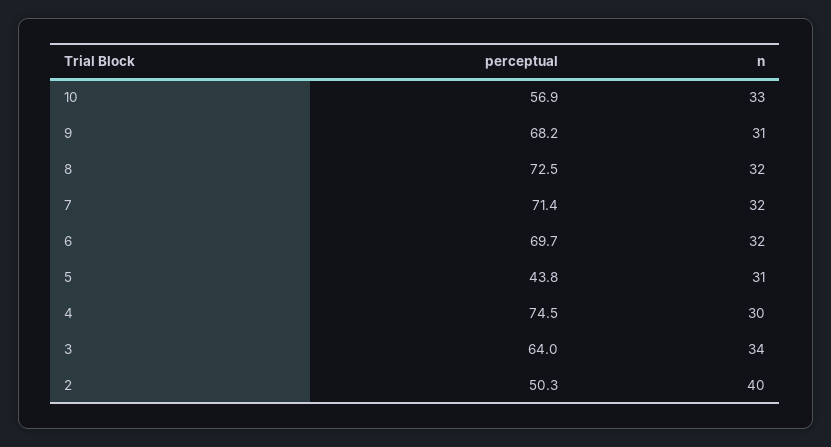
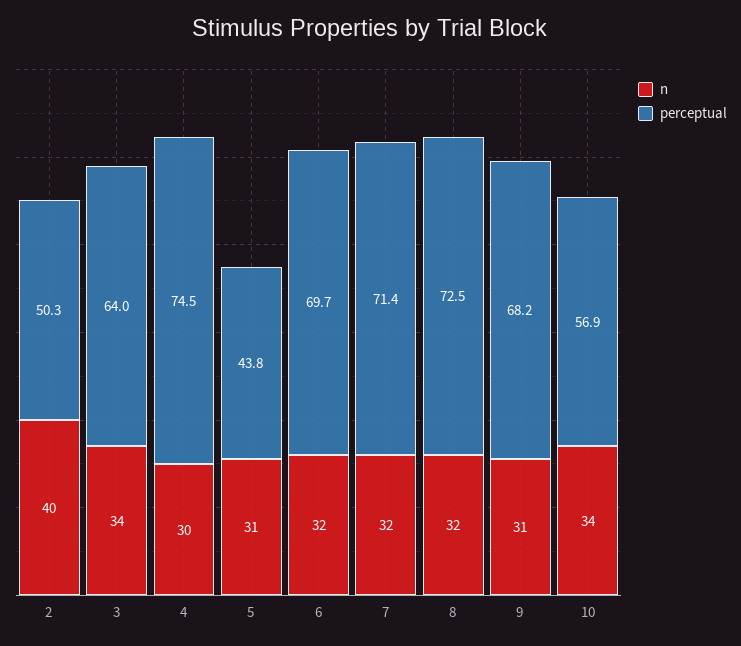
n, 10: 33 -> 34

